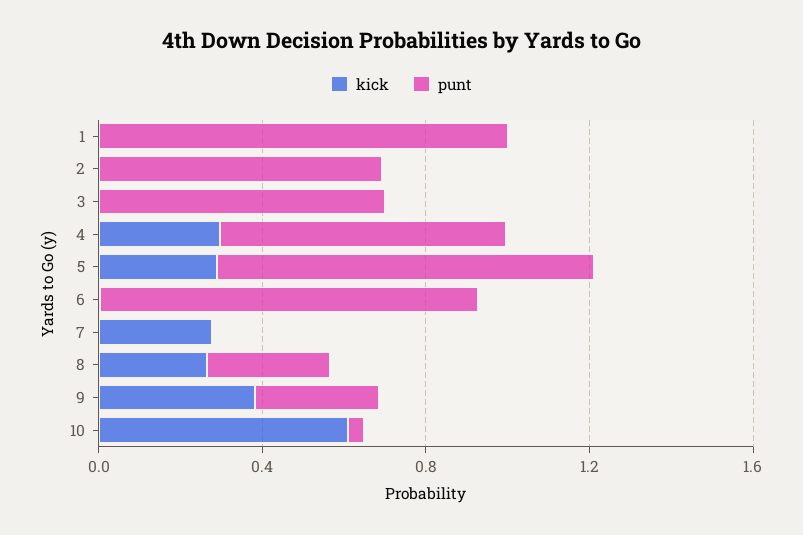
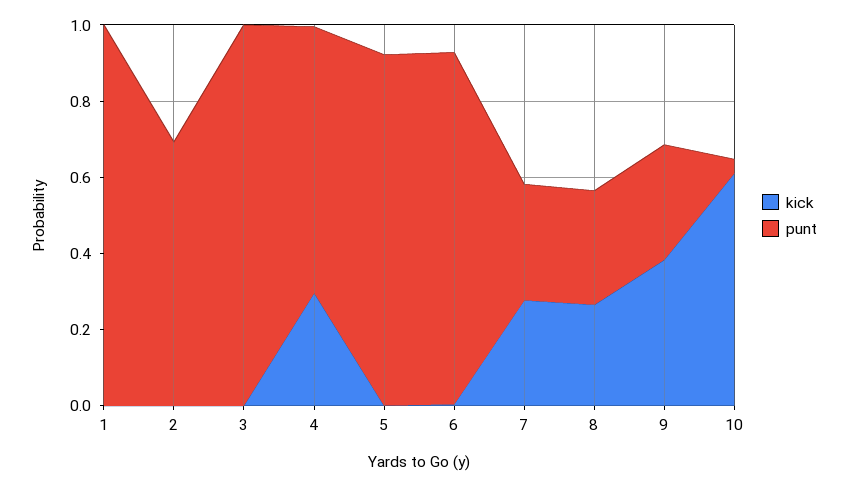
punt, 3: 0.7 -> 1
kick, 5: 0.3 -> 0
punt, 7: 0 -> 0.3

